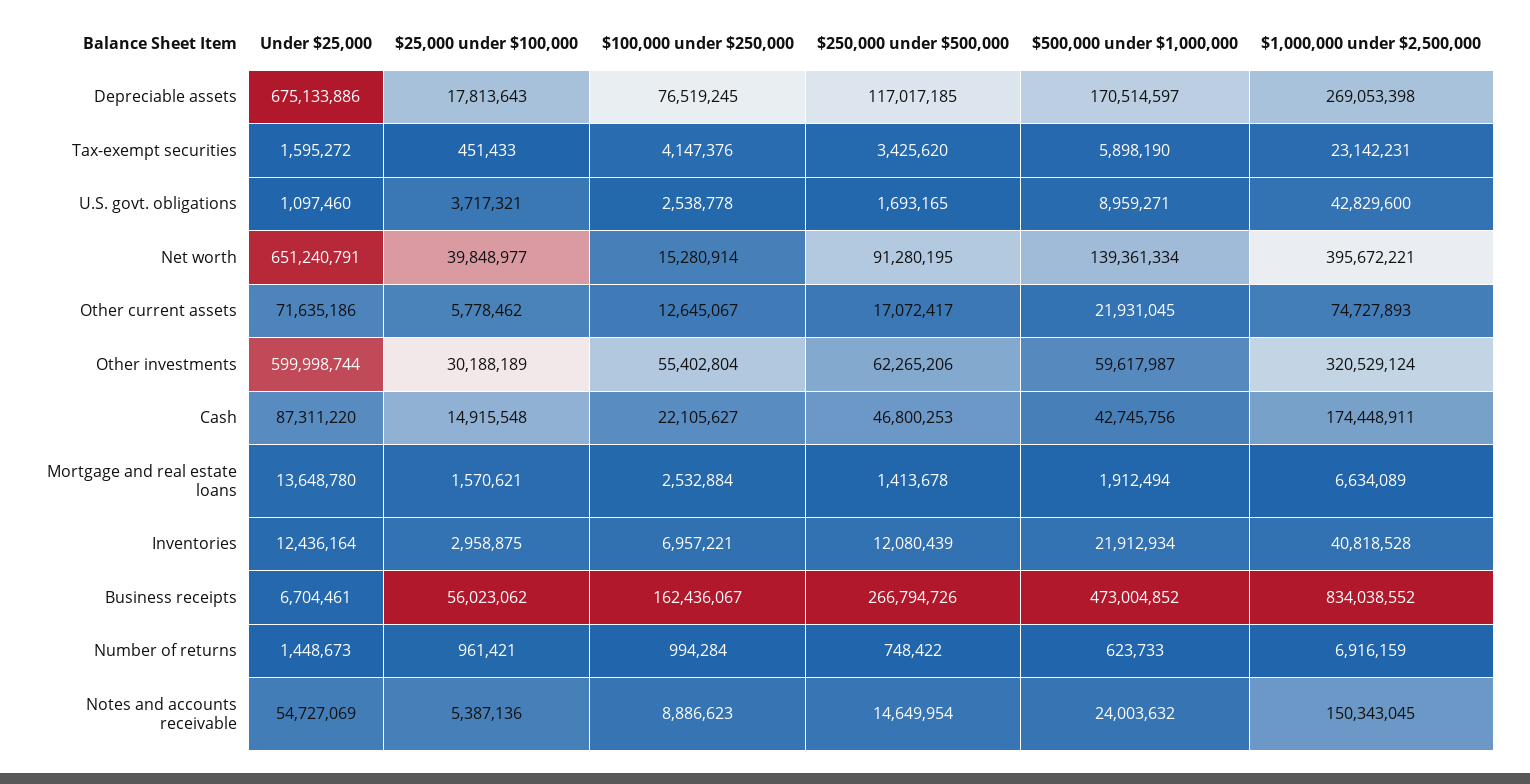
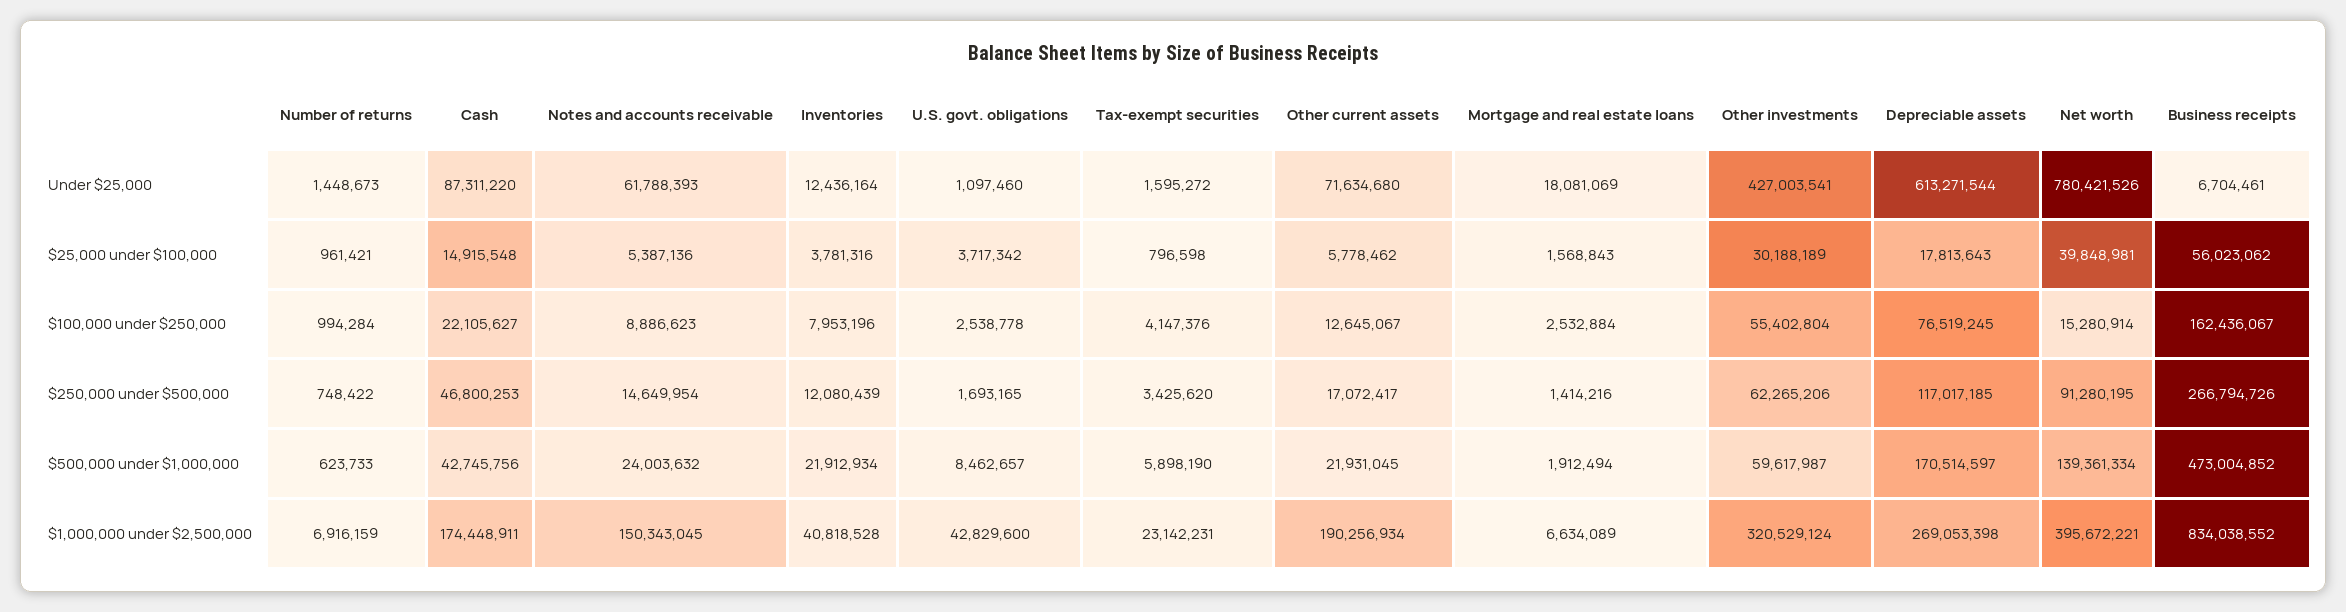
Under $25,000, Depreciable assets: 675133886 -> 613271544
$25,000 under $100,000, Tax-exempt securities: 451433 -> 796598
$25,000 under $100,000, U.S. govt. obligations: 3717321 -> 3717342
$500,000 under $1,000,000, U.S. govt. obligations: 8959271 -> 8462657
Under $25,000, Net worth: 651240791 -> 780421526
$25,000 under $100,000, Net worth: 39848977 -> 39848981
Under $25,000, Other current assets: 71635186 -> 71634680
$1,000,000 under $2,500,000, Other current assets: 74727893 -> 190256934
Under $25,000, Other investments: 599998744 -> 427003541
Under $25,000, Mortgage and real estate loans: 13648780 -> 18081069
$25,000 under $100,000, Mortgage and real estate loans: 1570621 -> 1568843
$250,000 under $500,000, Mortgage and real estate loans: 1413678 -> 1414216
$25,000 under $100,000, Inventories: 2958875 -> 3781316
$100,000 under $250,000, Inventories: 6957221 -> 7953196
Under $25,000, Notes and accounts receivable: 54727069 -> 61788393

